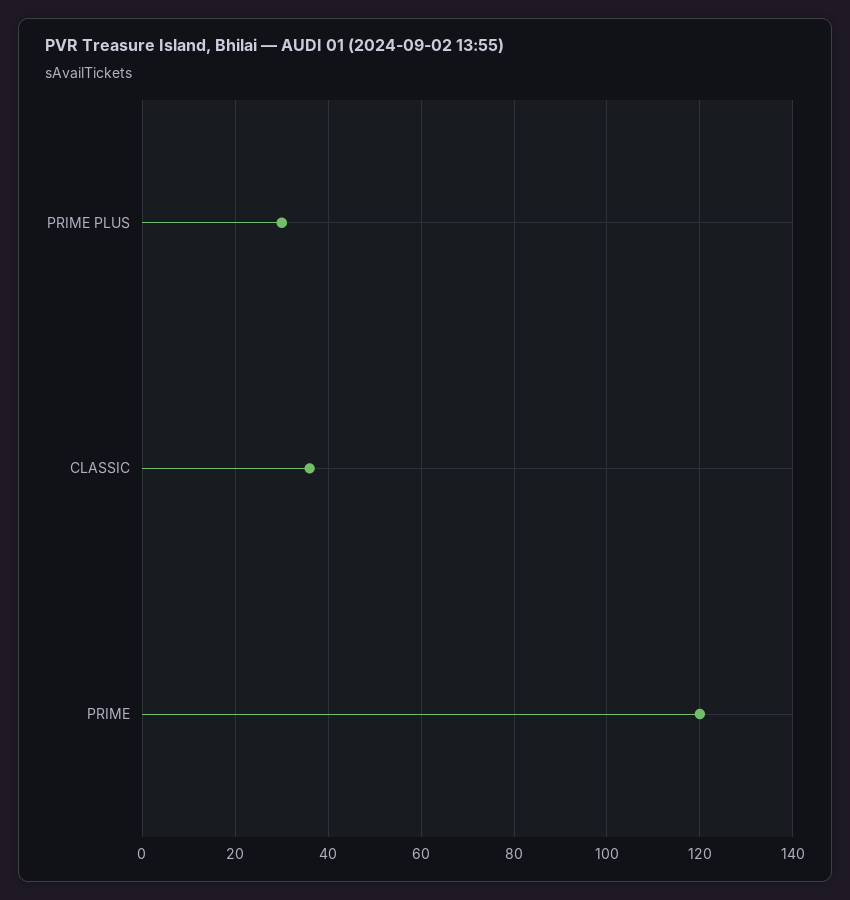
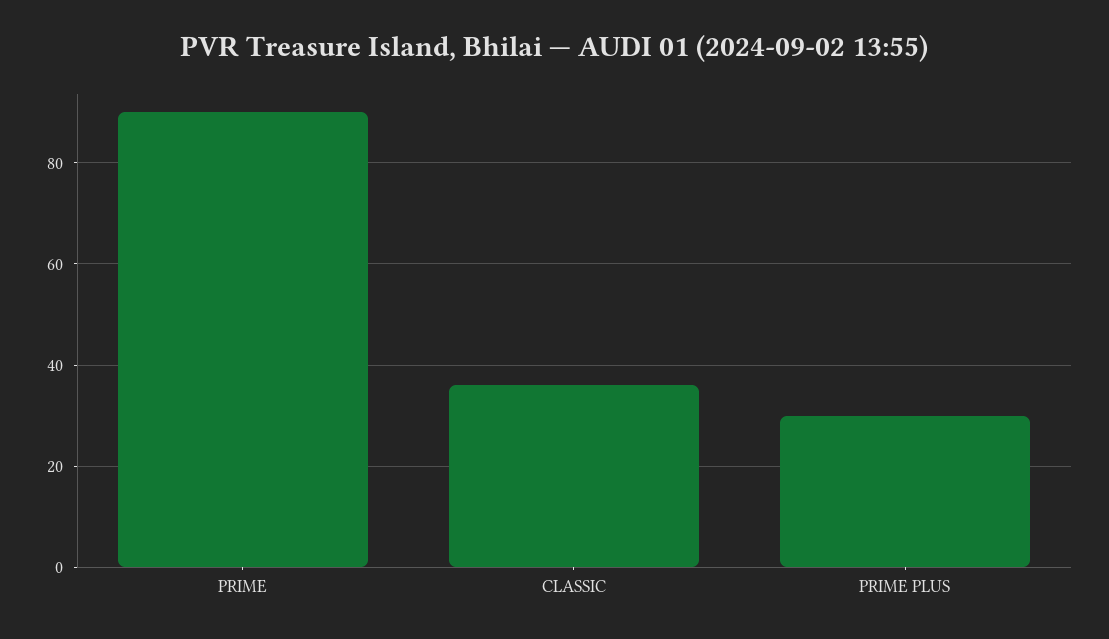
PRIME: 120 -> 90

